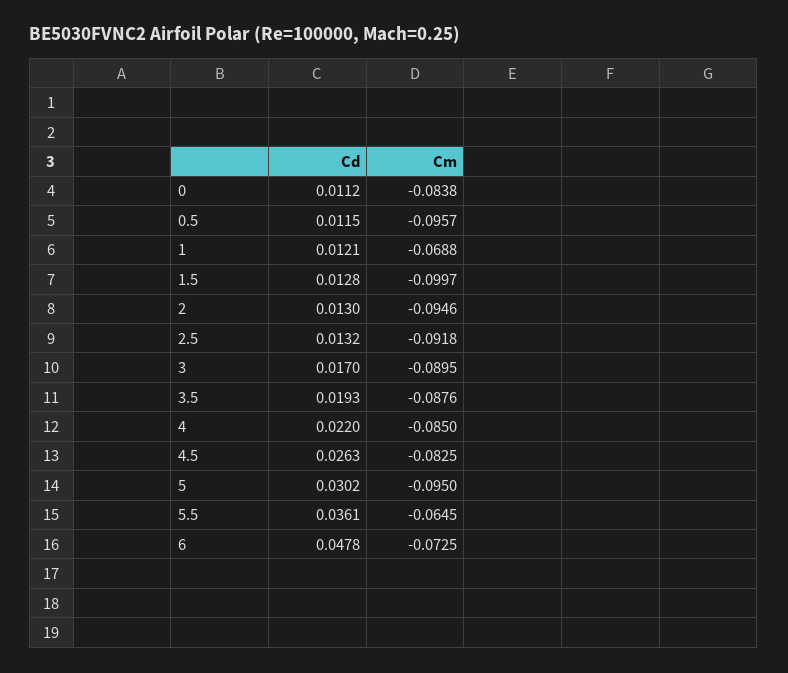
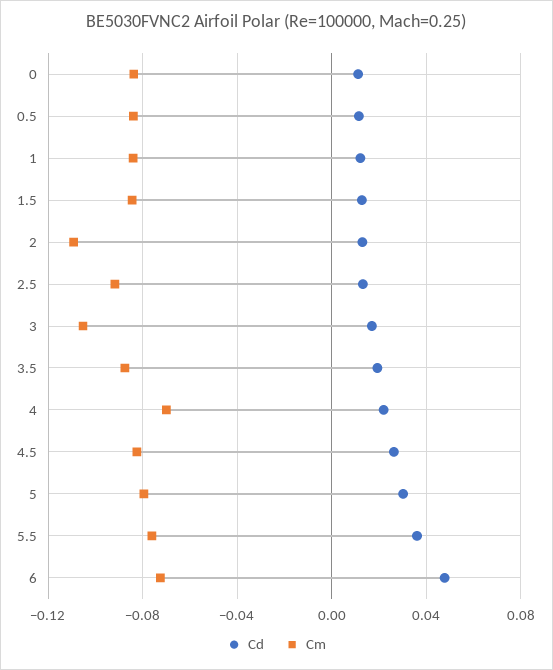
Cm, 0.5: -0.0957 -> -0.085
Cm, 1: -0.0688 -> -0.085
Cm, 1.5: -0.0997 -> -0.085
Cm, 2: -0.0946 -> -0.11
Cm, 3: -0.0895 -> -0.105
Cm, 4: -0.085 -> -0.07
Cm, 5: -0.095 -> -0.08
Cm, 5.5: -0.0645 -> -0.075

